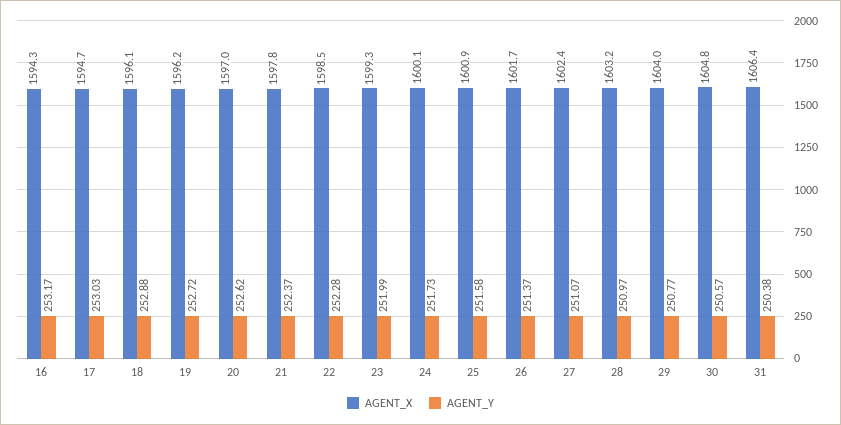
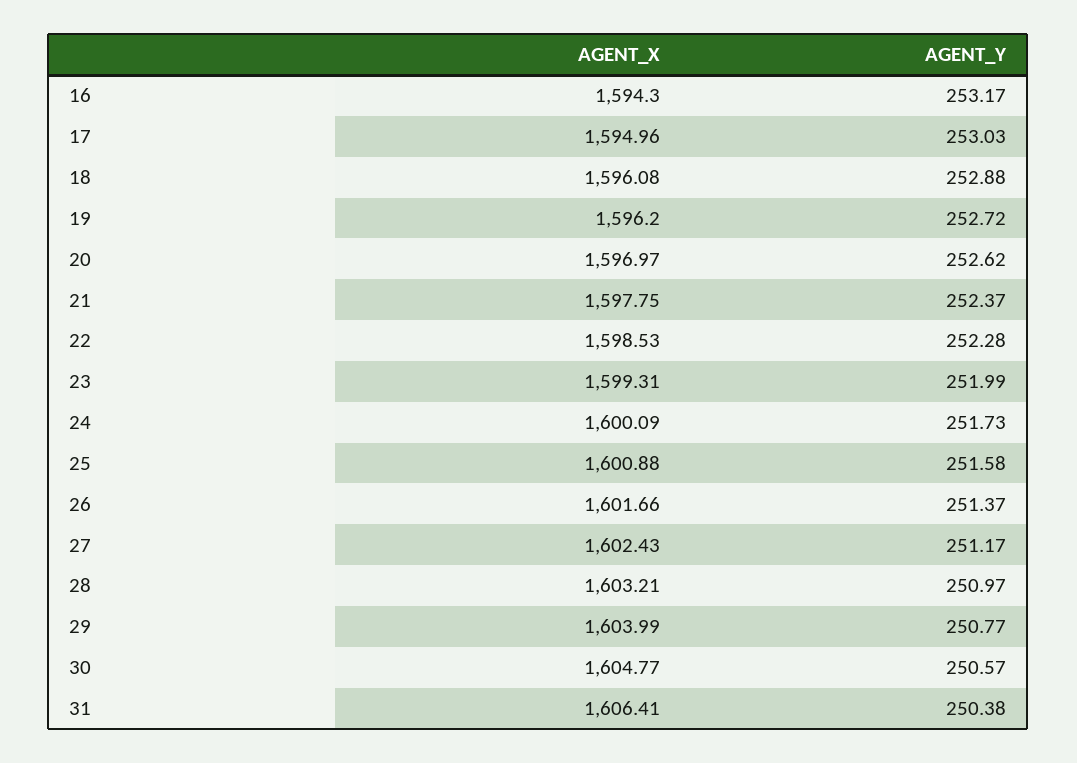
AGENT_X, 17: 1594.7 -> 1594.96
AGENT_Y, 27: 251.07 -> 251.17

